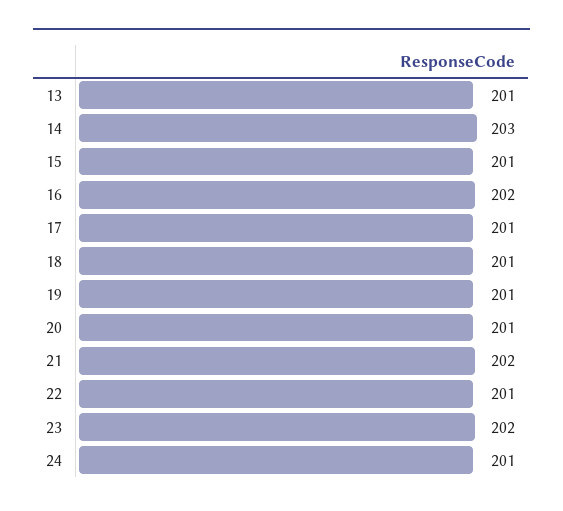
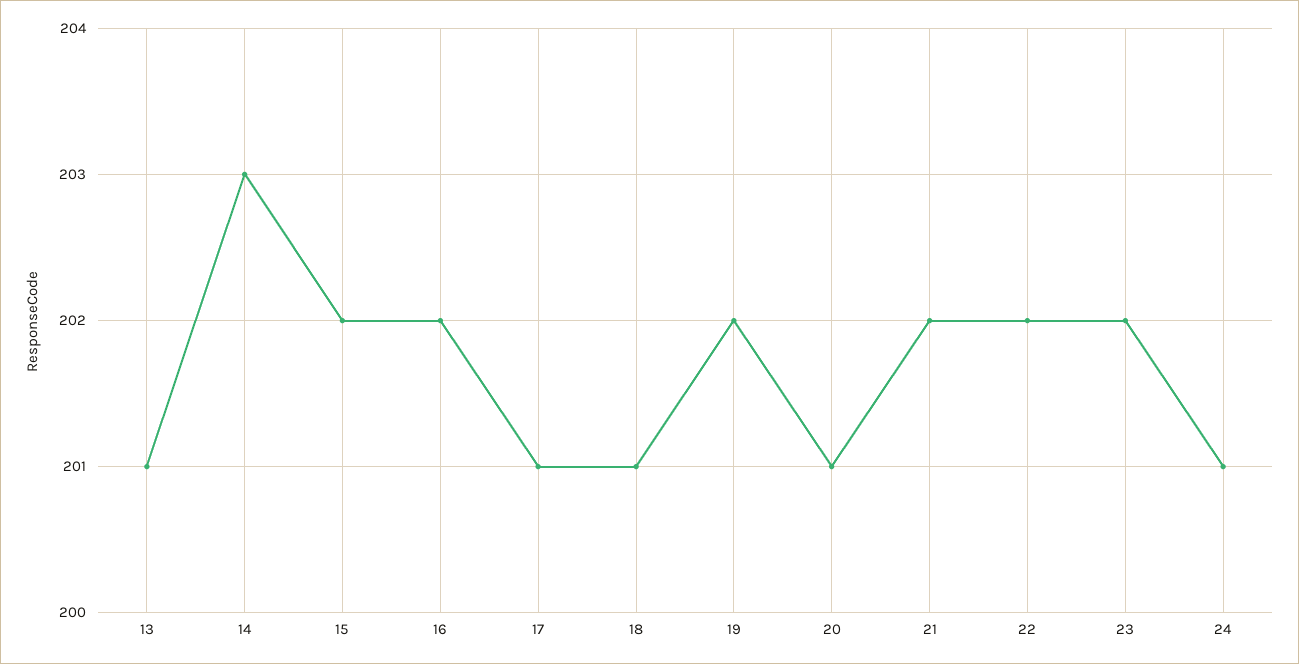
15: 201 -> 202
19: 201 -> 202
22: 201 -> 202

